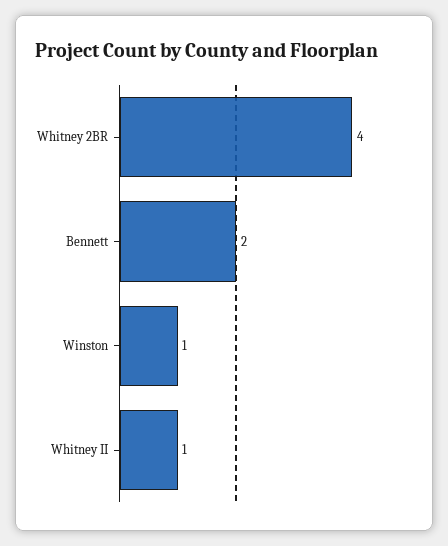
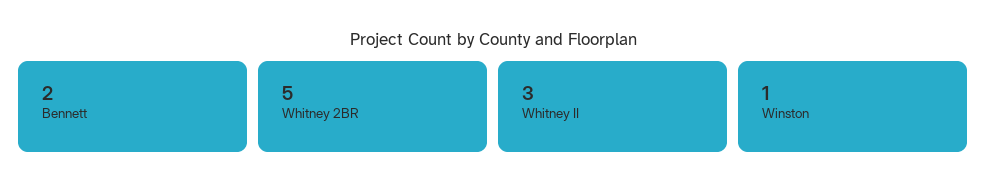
Whitney 2BR: 4 -> 5
Whitney II: 1 -> 3

